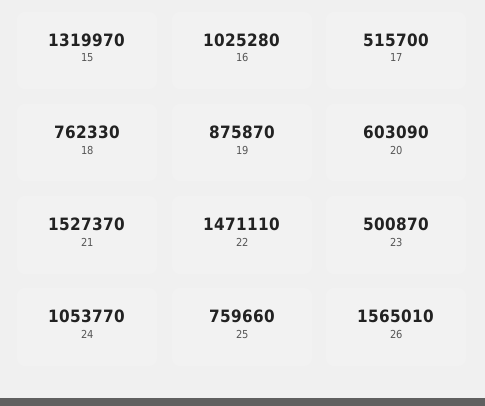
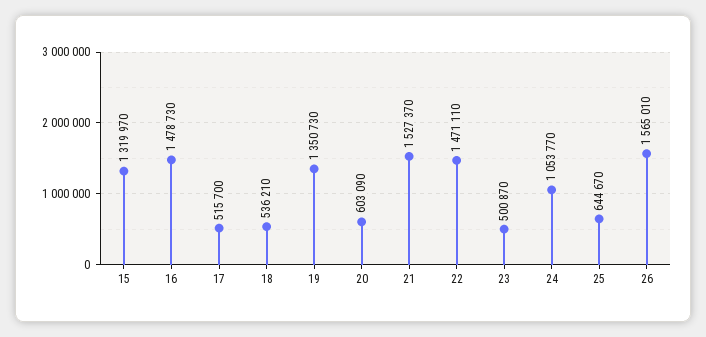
16: 1025280 -> 1478730
18: 762330 -> 536210
19: 875870 -> 1350730
25: 759660 -> 644670

